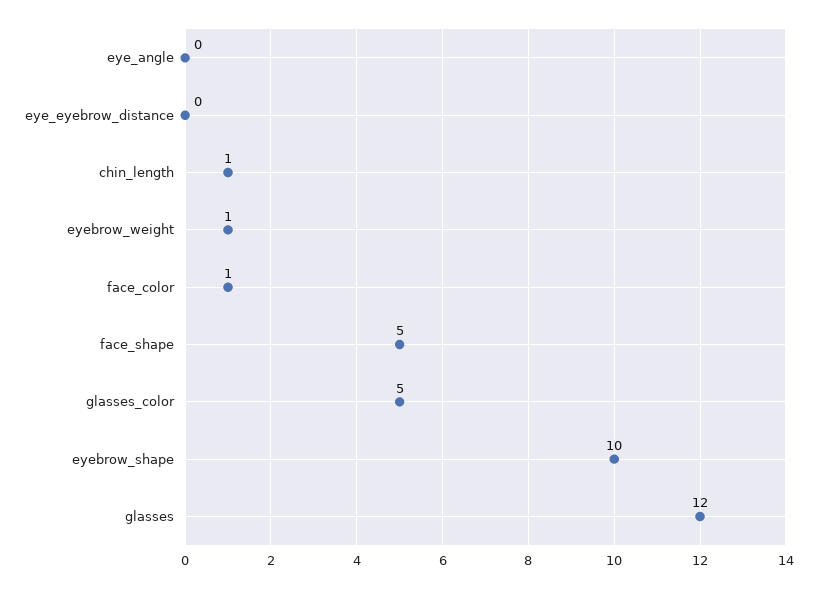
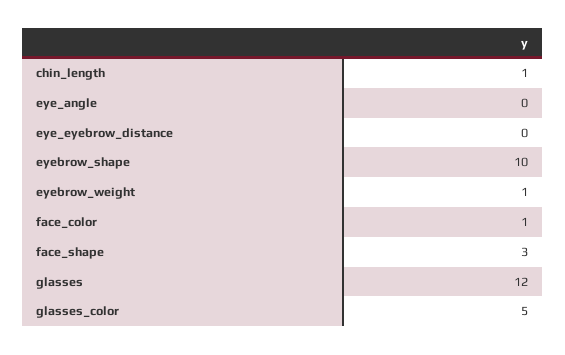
face_shape: 5 -> 3

